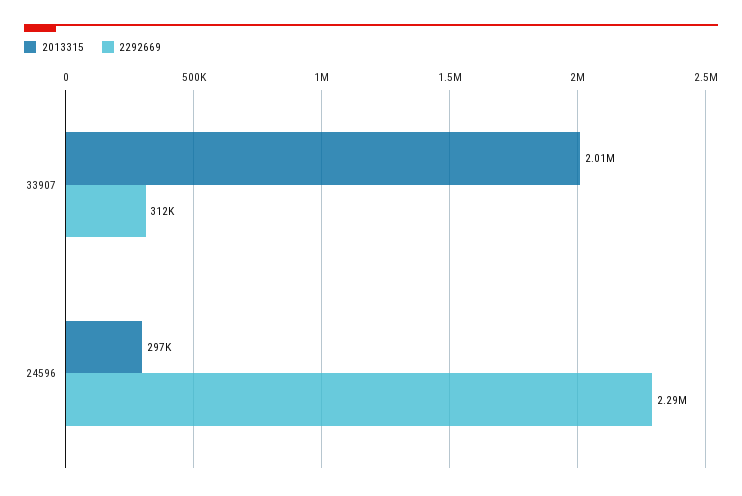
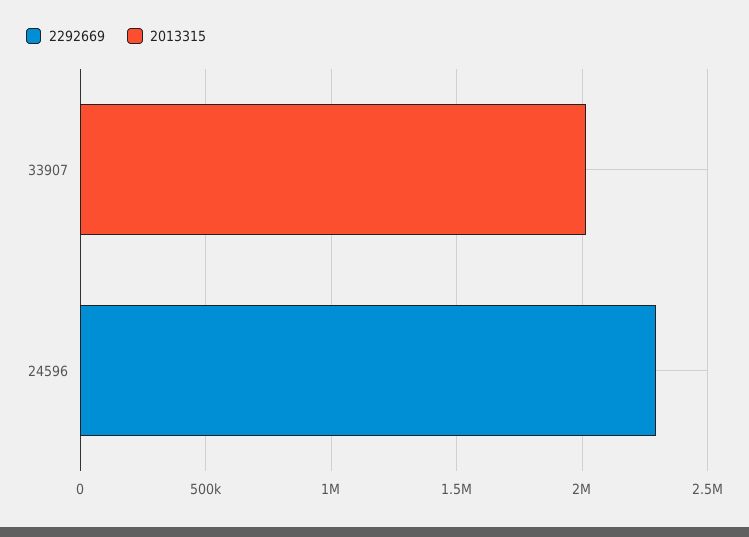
2292669, 33907: 312000 -> 0
2013315, 24596: 297000 -> 0

